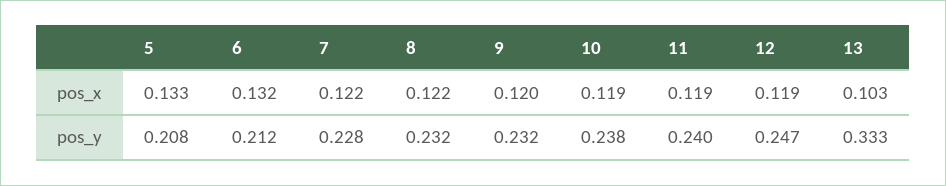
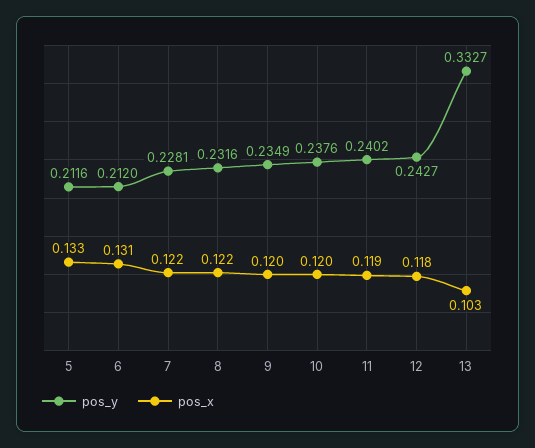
pos_x, 6: 0.132 -> 0.131
pos_x, 10: 0.119 -> 0.12
pos_x, 12: 0.119 -> 0.118
pos_y, 5: 0.208 -> 0.2116
pos_y, 9: 0.232 -> 0.2349
pos_y, 12: 0.247 -> 0.2427

